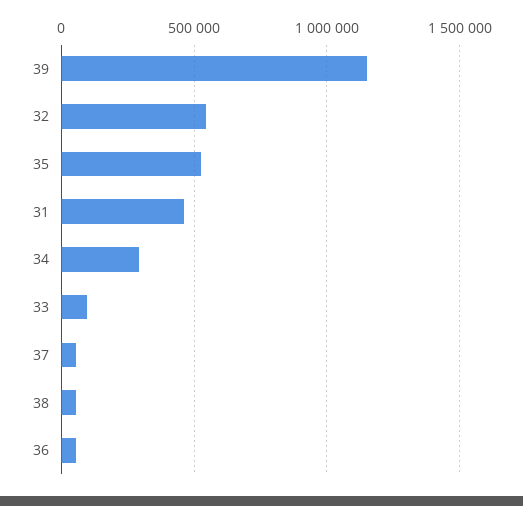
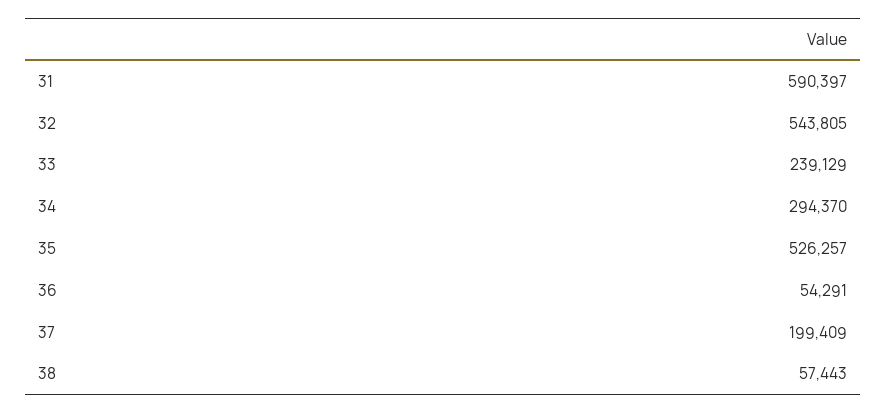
39: 1150000 -> none
31: 450000 -> 590397
33: 100000 -> 239129
37: 50000 -> 199409

